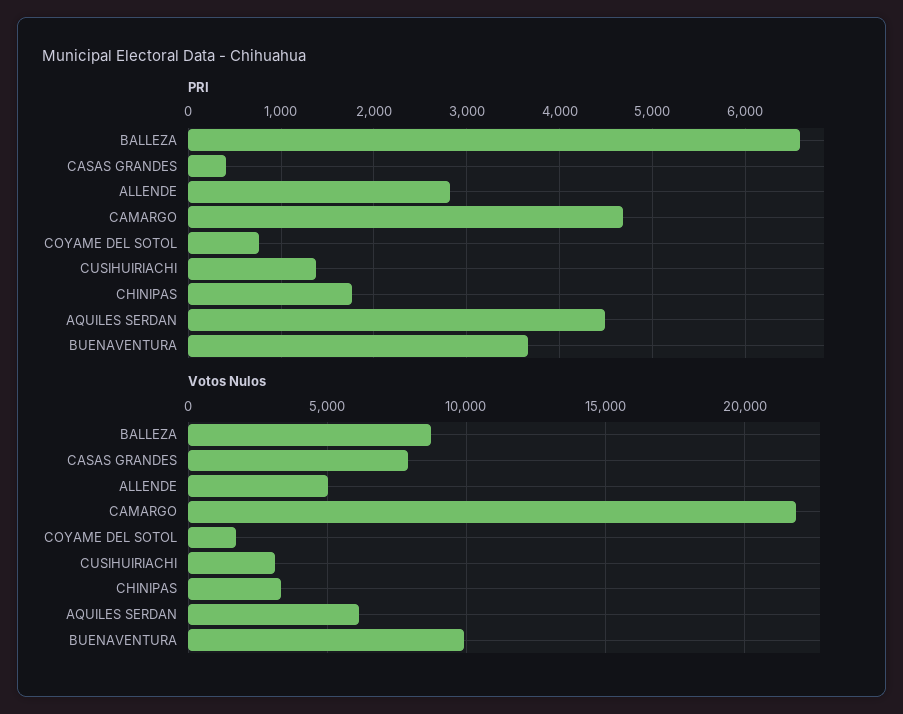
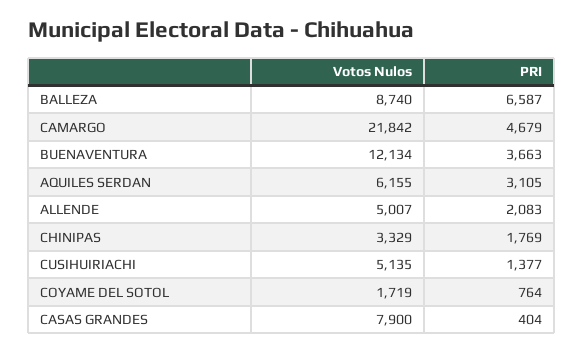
PRI, ALLENDE: 2800 -> 2083
PRI, AQUILES SERDAN: 4500 -> 3105
Votos Nulos, CUSIHUIRIACHI: 3000 -> 5135
Votos Nulos, BUENAVENTURA: 10000 -> 12134

